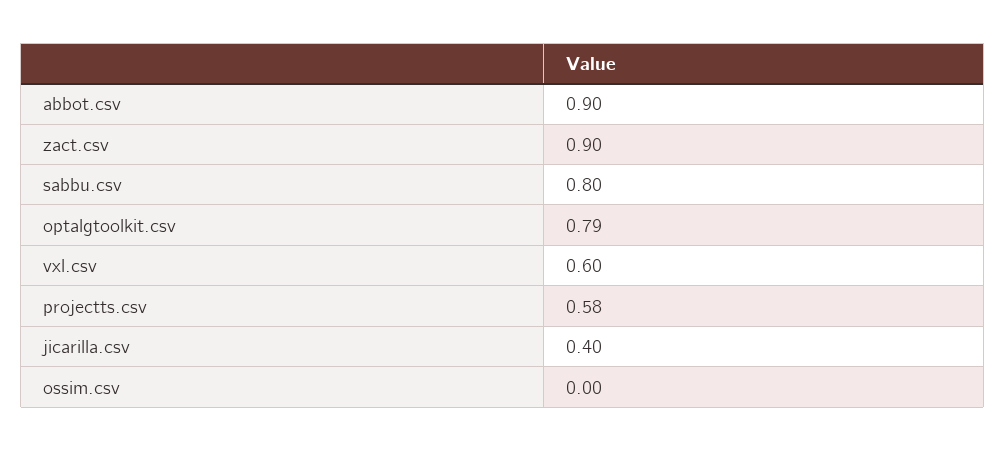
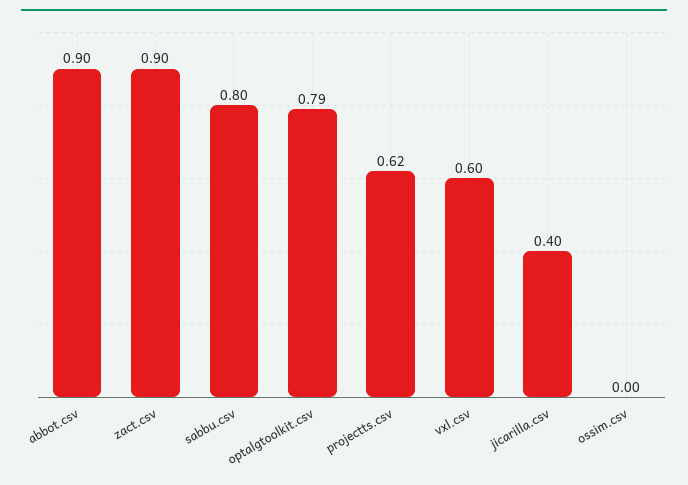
projectts.csv: 0.58 -> 0.62

